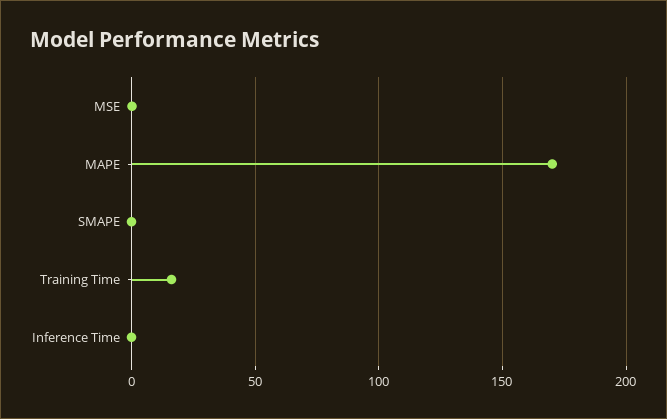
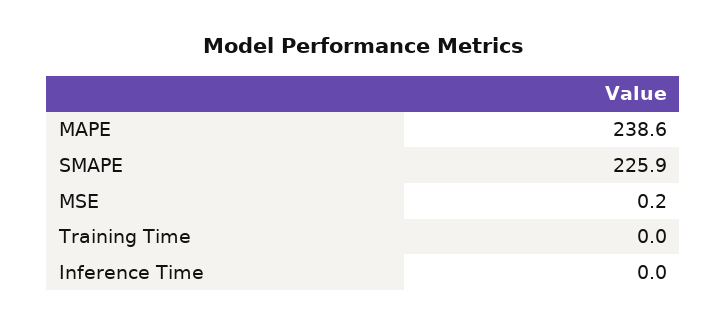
MAPE: 170 -> 238.6
SMAPE: 0 -> 225.9
Training Time: 15 -> 0

